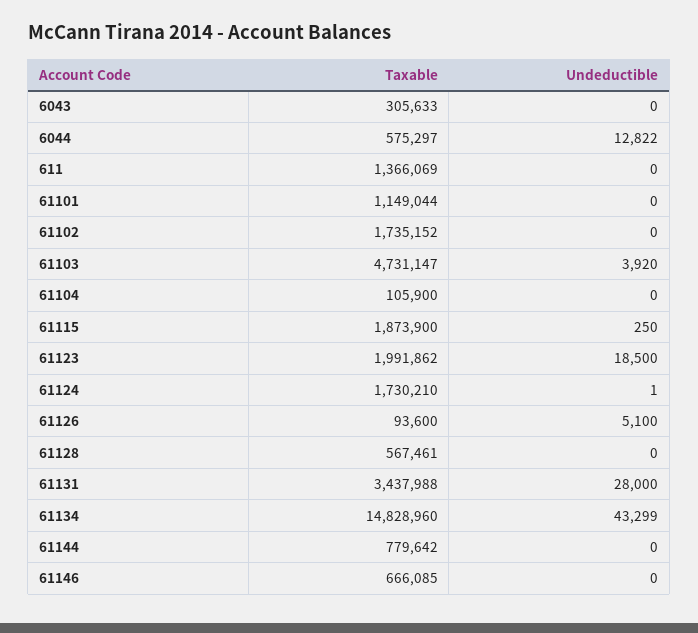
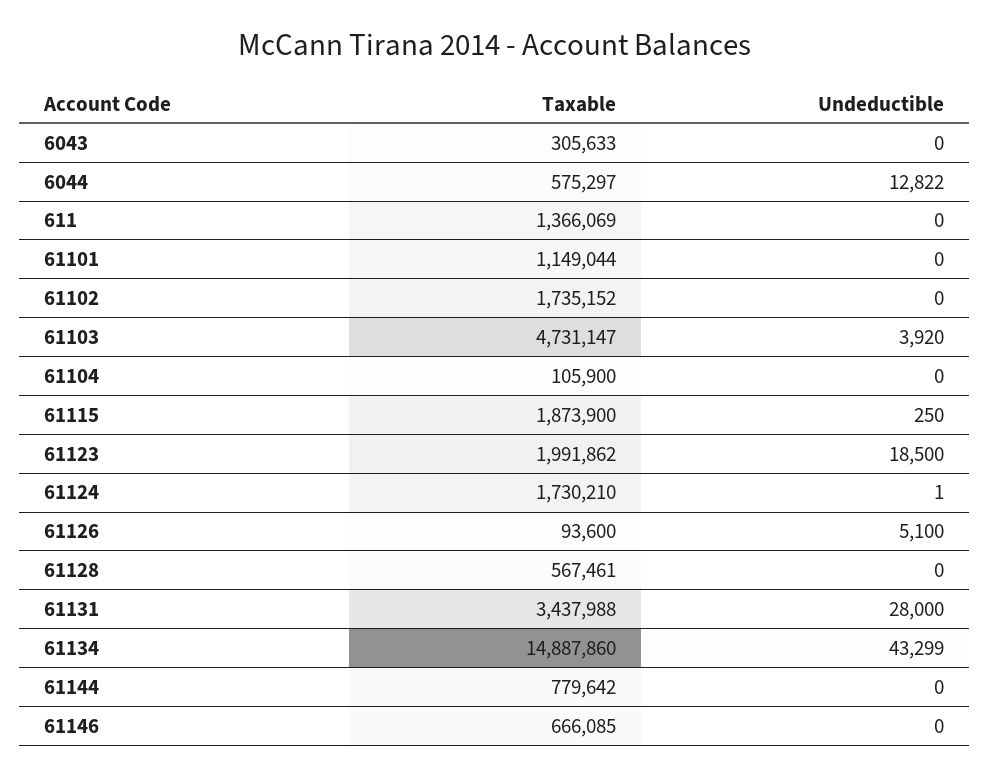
Taxable, 61134: 14828960 -> 14887860

